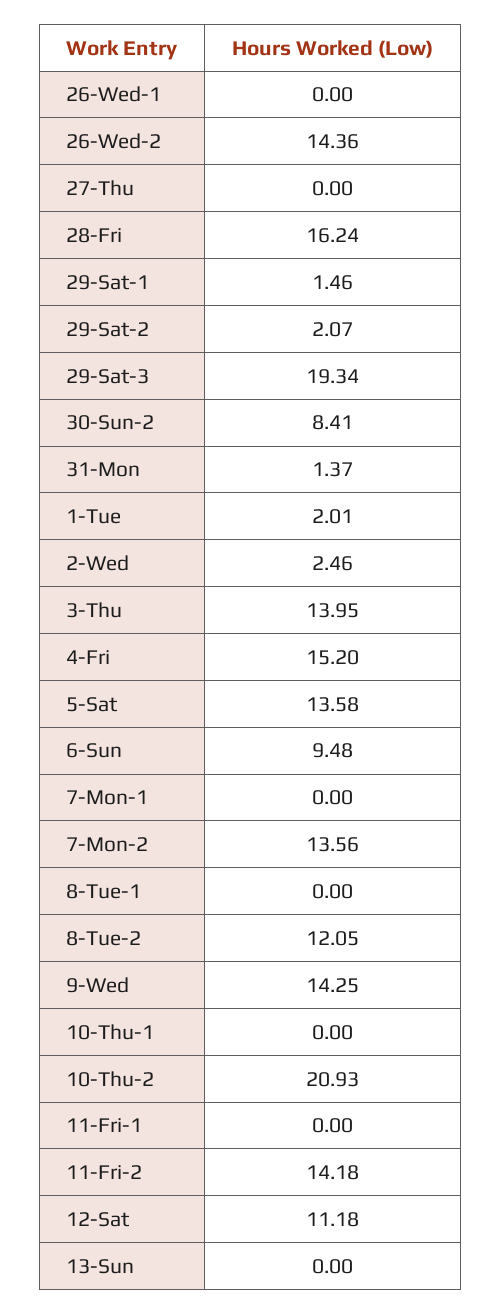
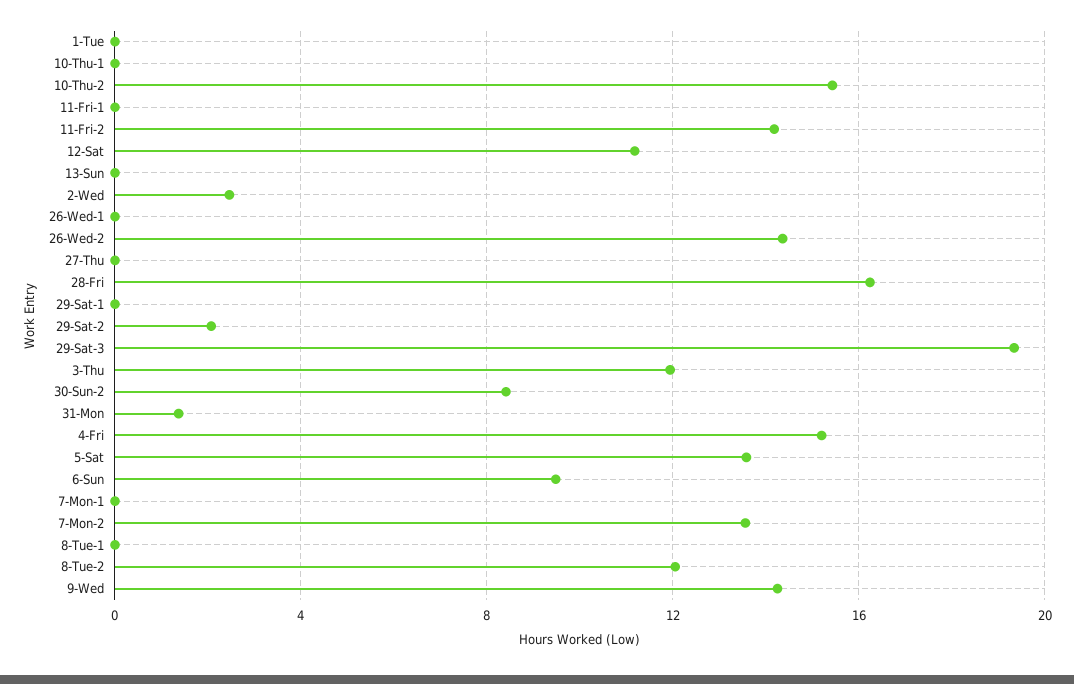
29-Sat-1: 1.46 -> 0
1-Tue: 2.01 -> 0
3-Thu: 13.95 -> 12
10-Thu-2: 20.93 -> 15.5

